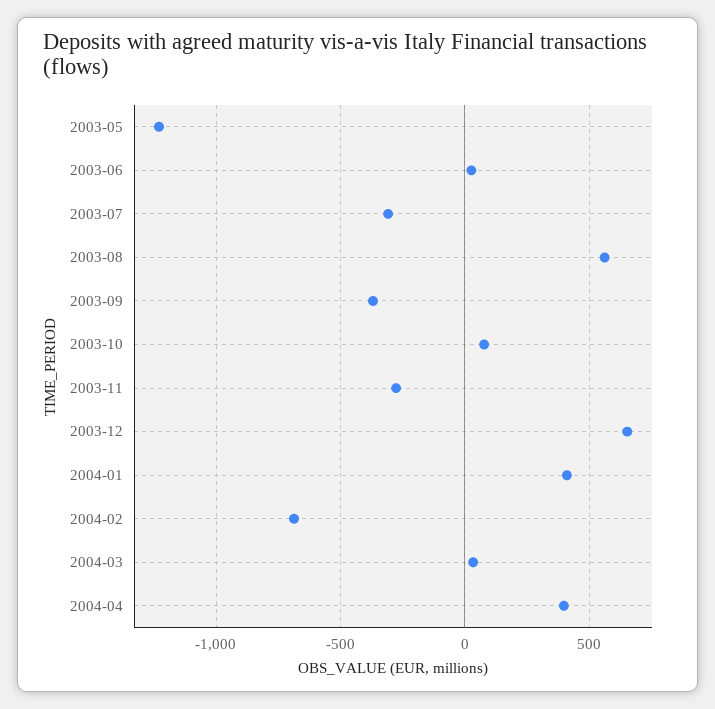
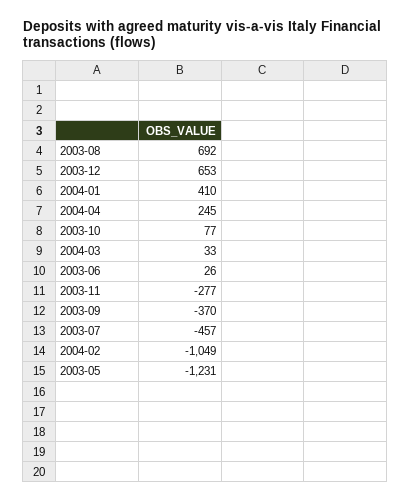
2003-07: -300 -> -457
2003-08: 550 -> 692
2004-02: -700 -> -1049
2004-04: 400 -> 245

